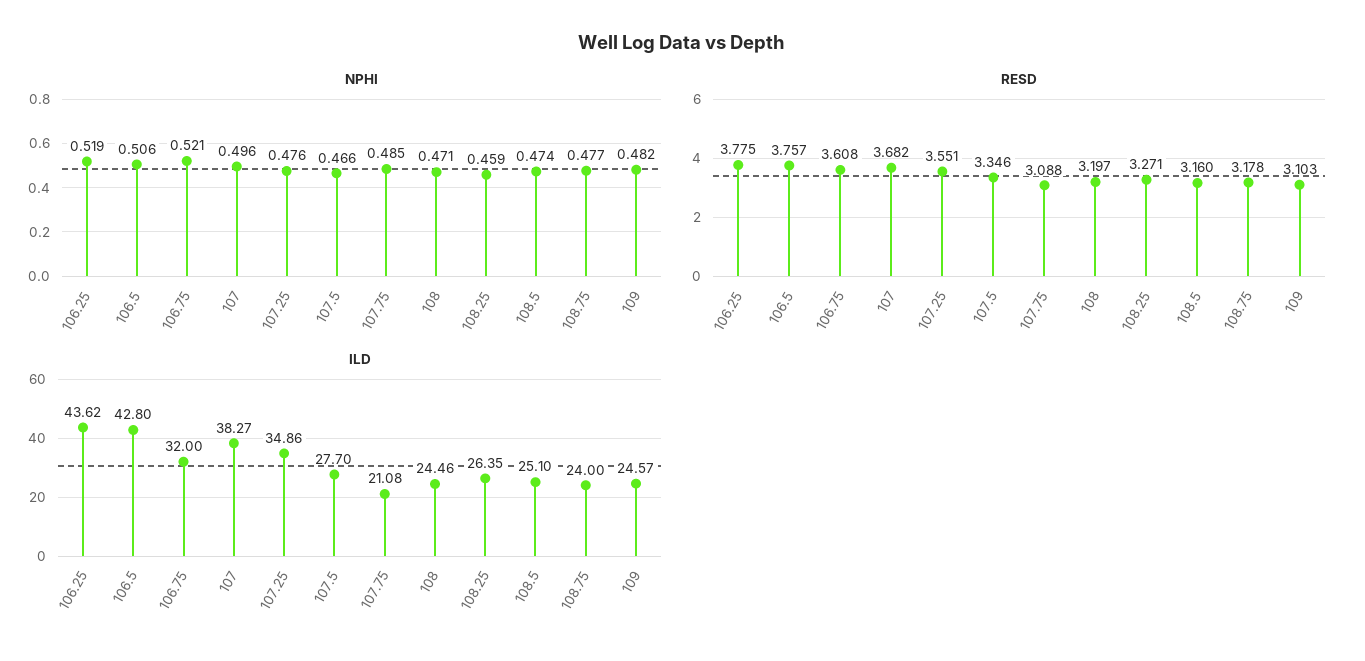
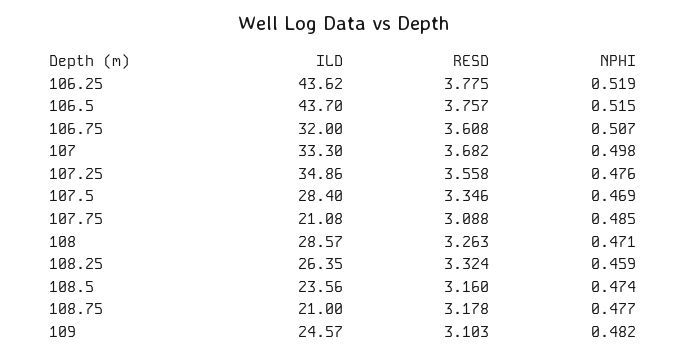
NPHI, 106.5: 0.506 -> 0.515
NPHI, 106.75: 0.521 -> 0.507
NPHI, 107: 0.496 -> 0.498
NPHI, 107.5: 0.466 -> 0.469
RESD, 107.25: 3.551 -> 3.558
RESD, 108: 3.197 -> 3.263
RESD, 108.25: 3.271 -> 3.324
ILD, 106.5: 42.8 -> 43.7
ILD, 107: 38.27 -> 33.3
ILD, 107.5: 27.7 -> 28.4
ILD, 108: 24.46 -> 28.57
ILD, 108.5: 25.1 -> 23.56
ILD, 108.75: 24 -> 21

